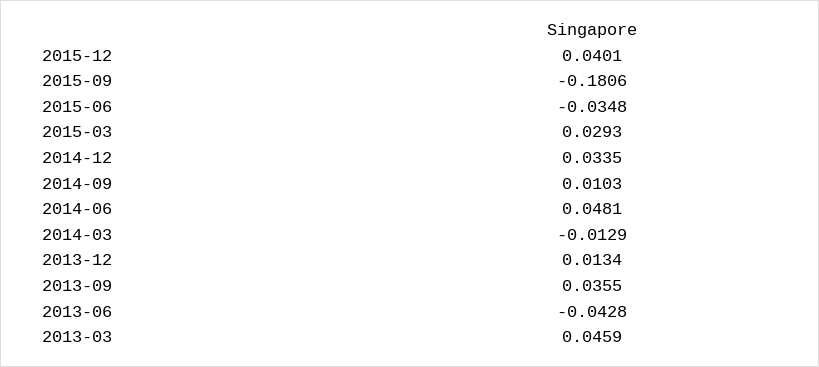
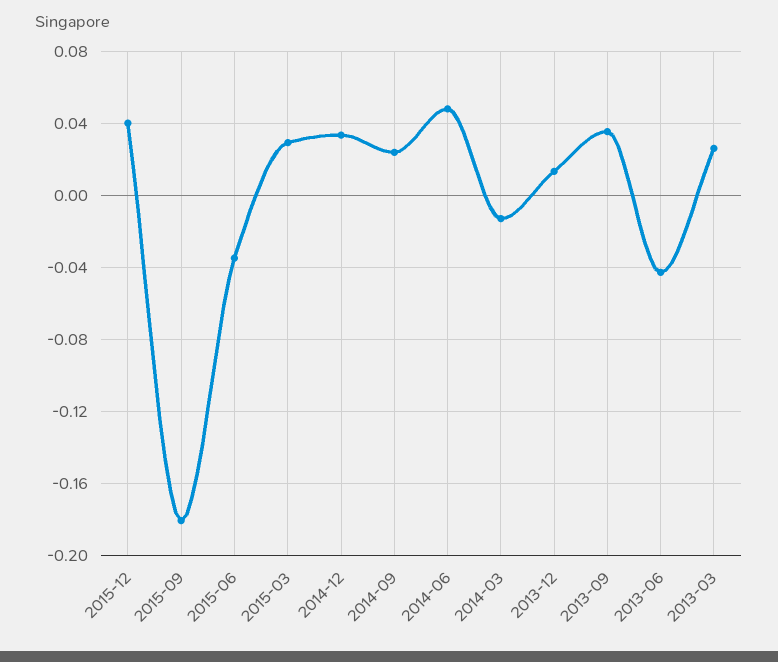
2014-09: 0.0103 -> 0.025
2013-03: 0.0459 -> 0.025

